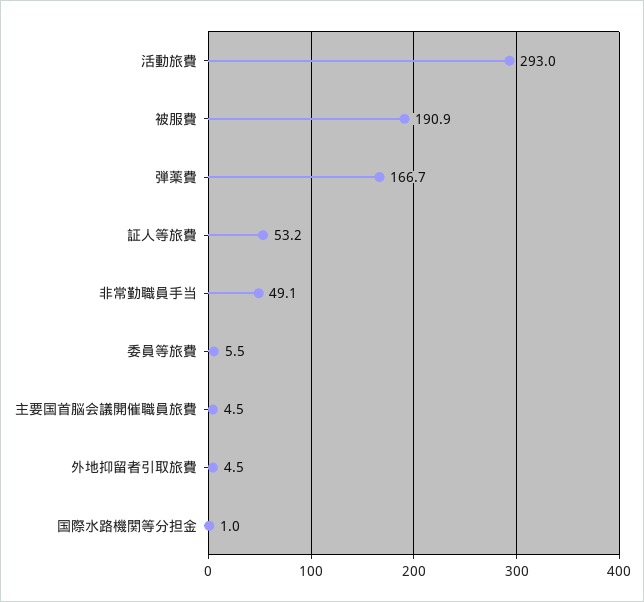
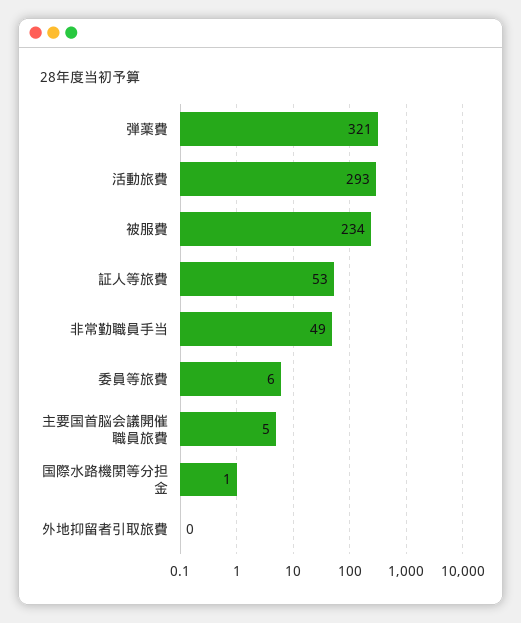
被服費: 190.9 -> 234
弾薬費: 166.7 -> 321
外地抑留者引取旅費: 4.5 -> 0

